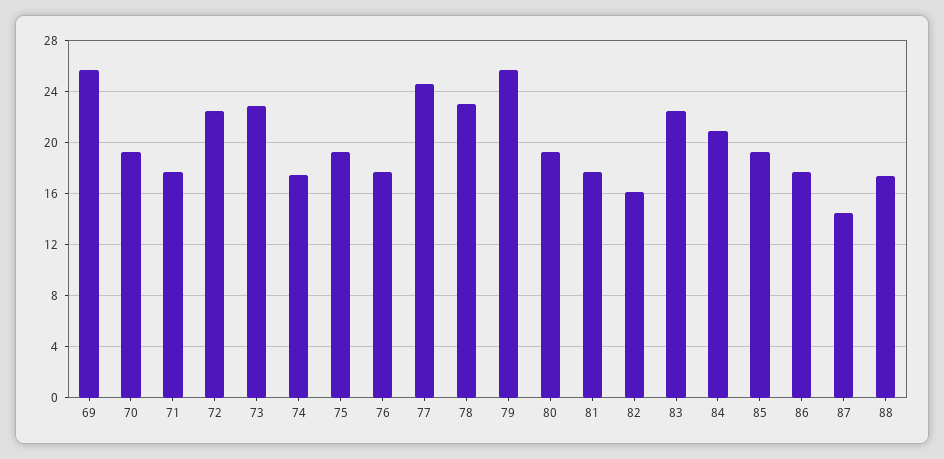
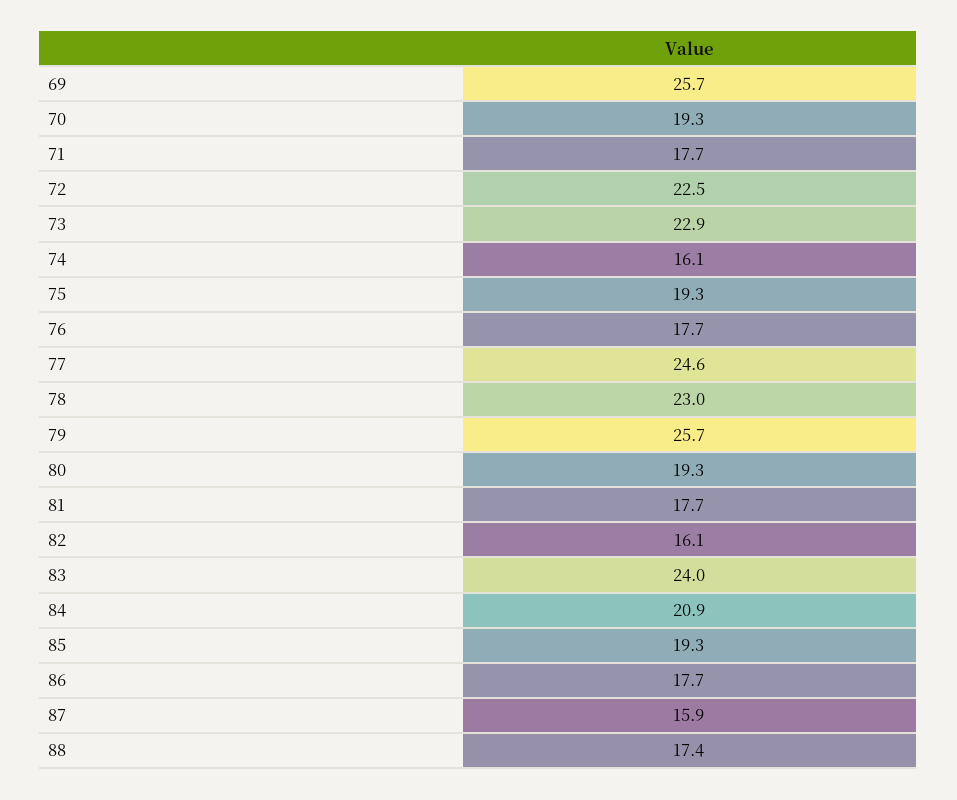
74: 17.5 -> 16.1
83: 22.5 -> 24
87: 14.5 -> 15.9

